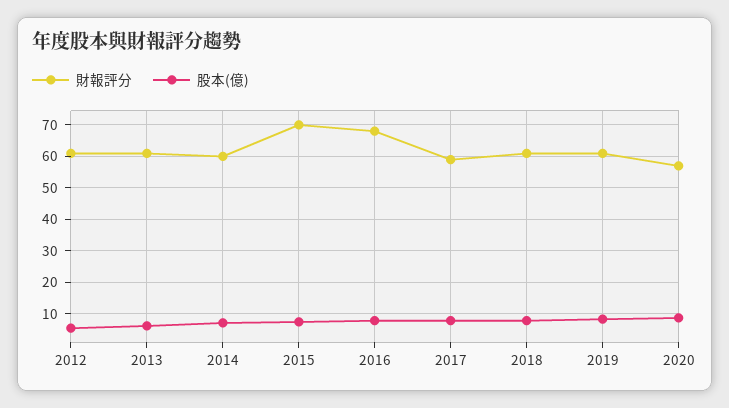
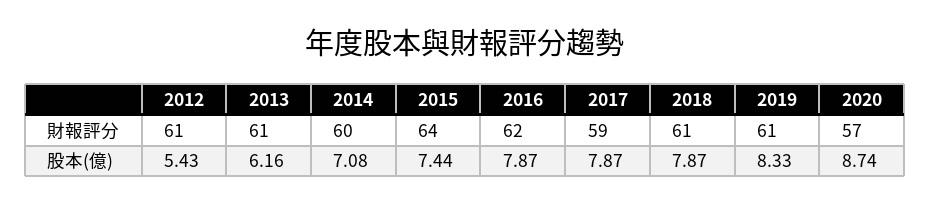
財報評分, 2015: 70 -> 64
財報評分, 2016: 68 -> 62

